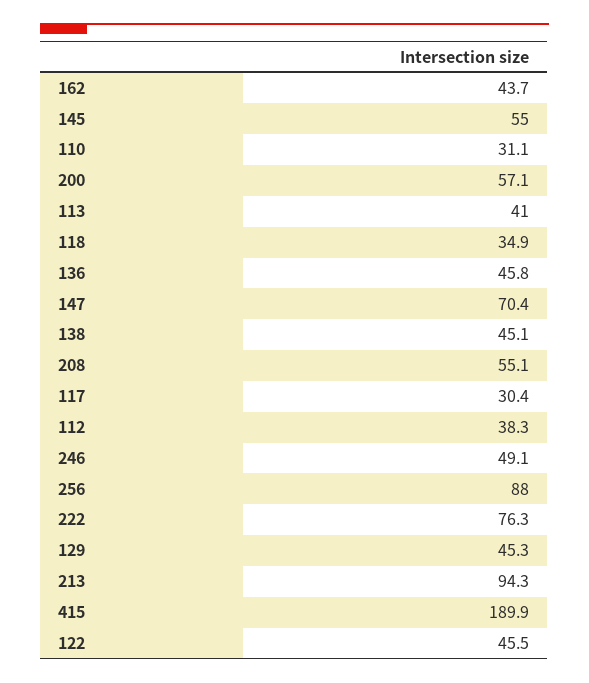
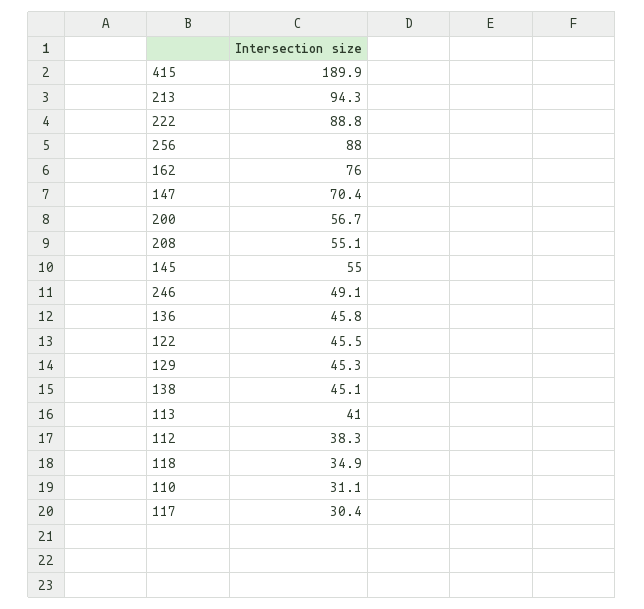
162: 43.7 -> 76
200: 57.1 -> 56.7
222: 76.3 -> 88.8

